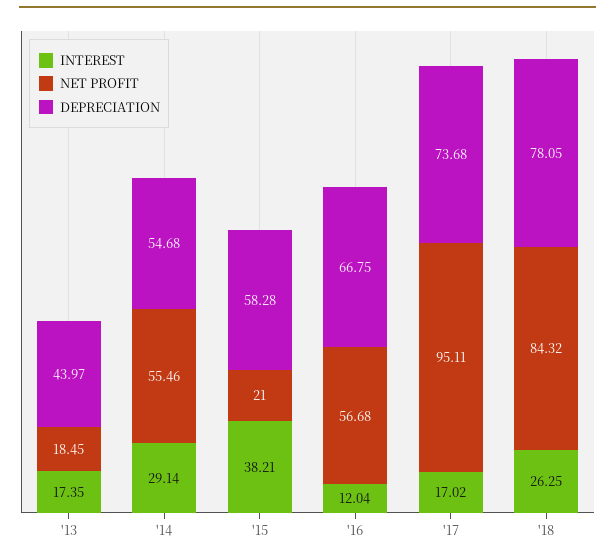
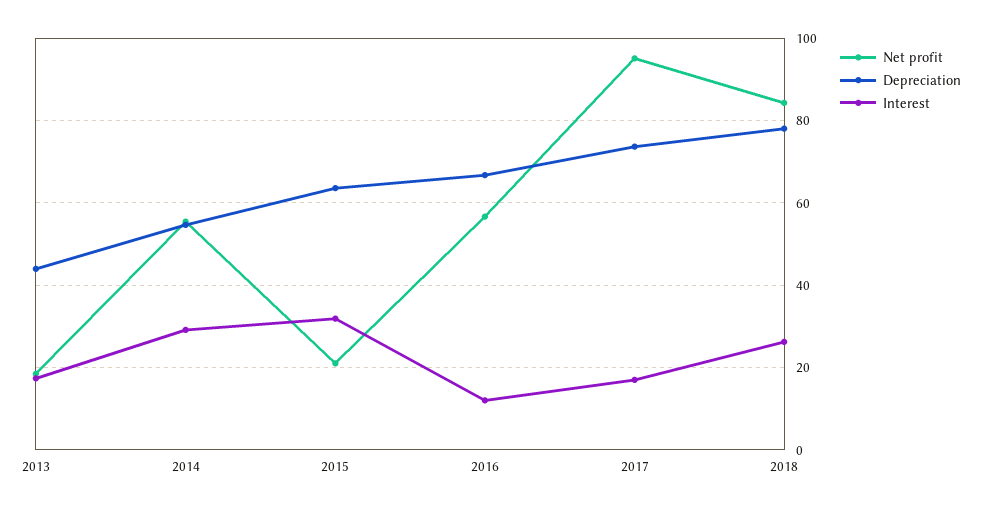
INTEREST, '15: 38.21 -> 32
DEPRECIATION, '15: 58.28 -> 64

